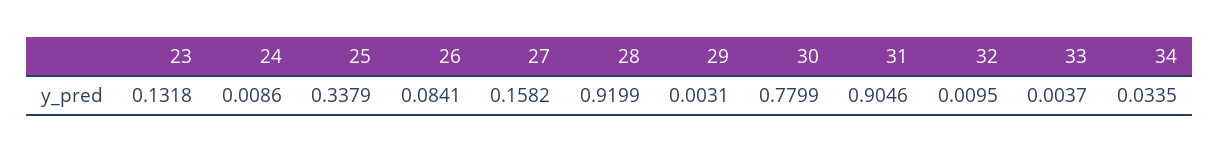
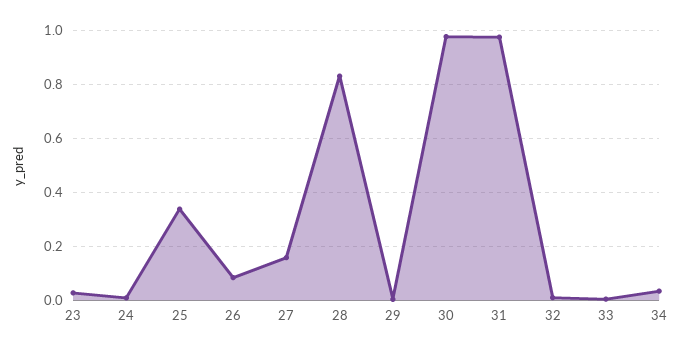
23: 0.1318 -> 0.025
28: 0.9199 -> 0.825
30: 0.7799 -> 0.975
31: 0.9046 -> 0.975

